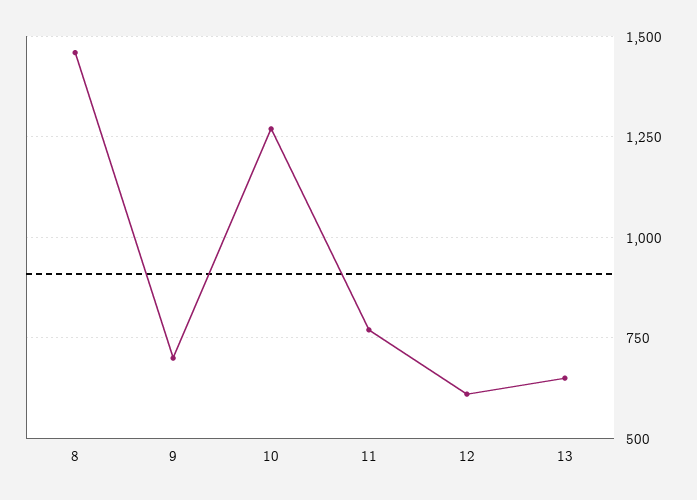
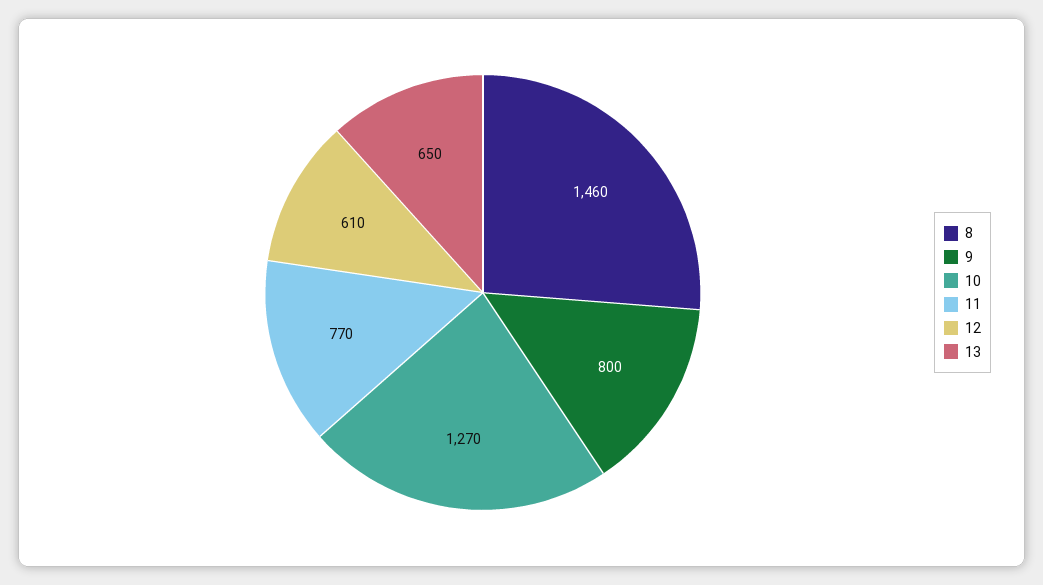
9: 700 -> 800

